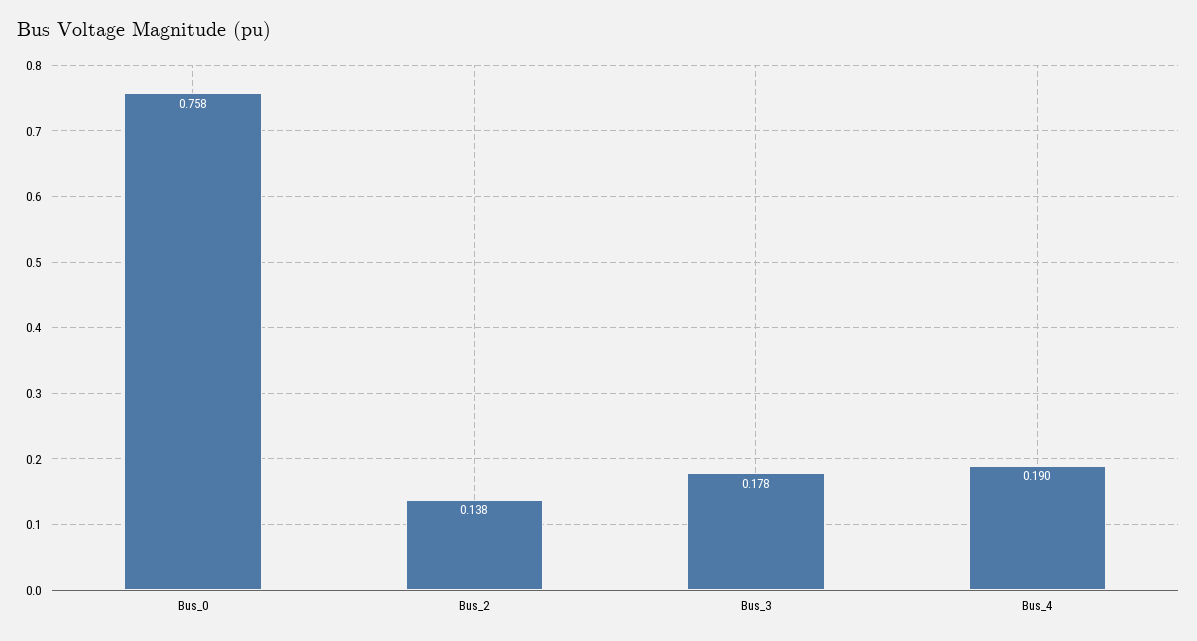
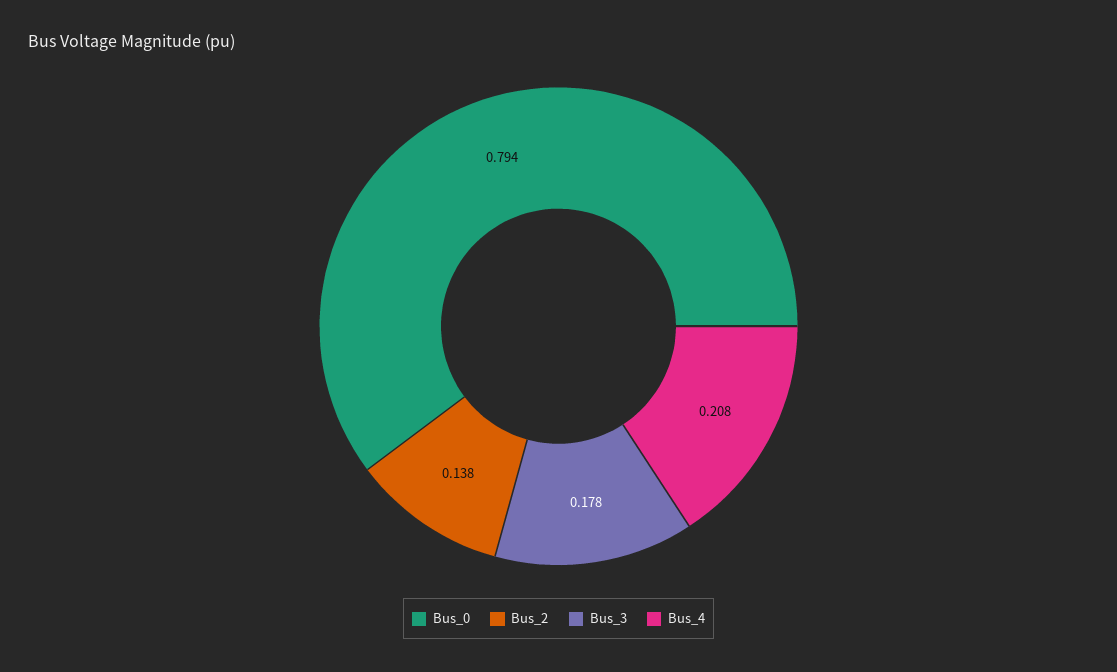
Bus_0: 0.758 -> 0.794
Bus_4: 0.19 -> 0.208

